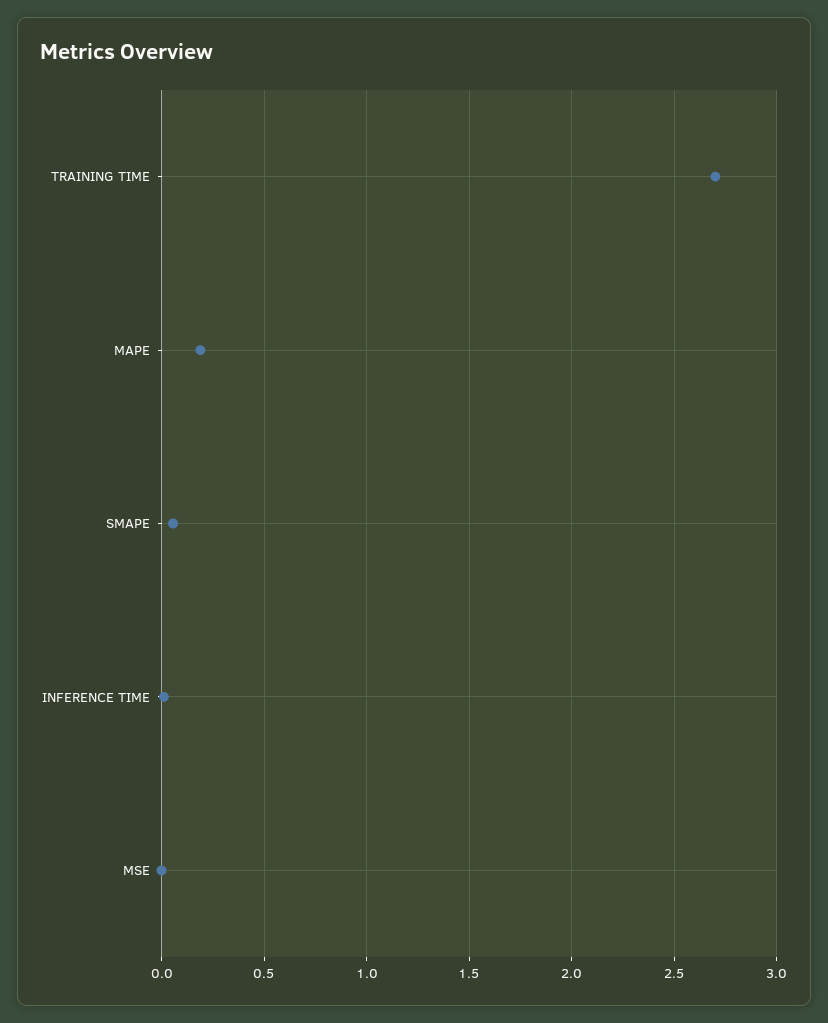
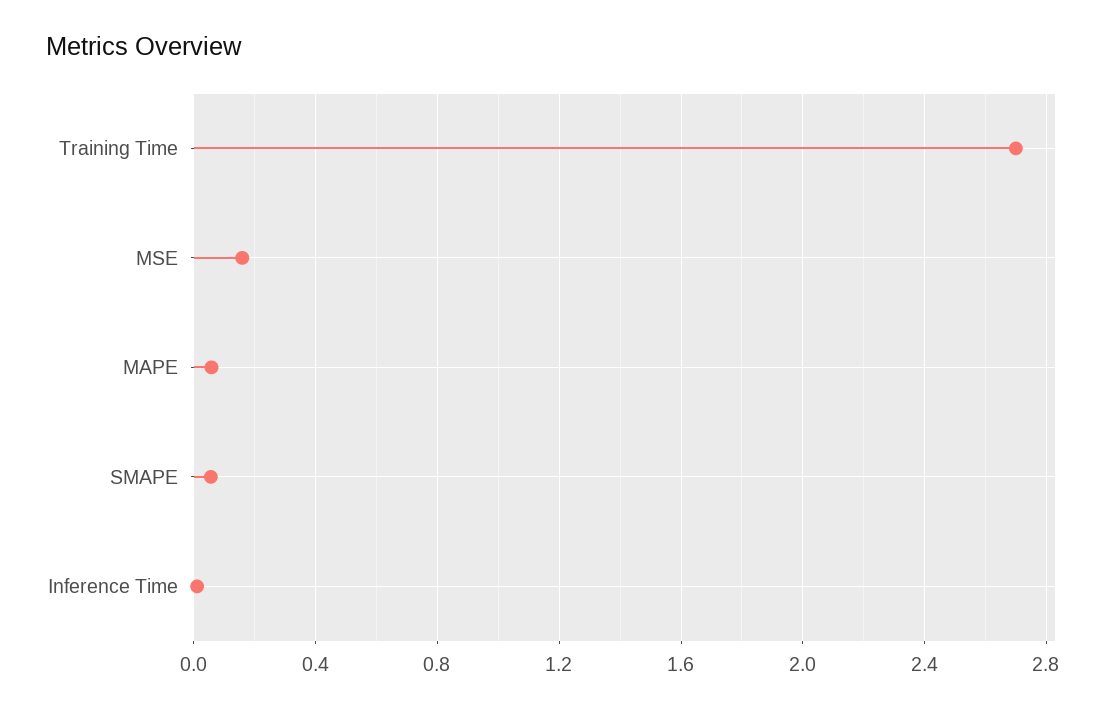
MAPE: 0.2 -> 0.05
MSE: 0 -> 0.15

